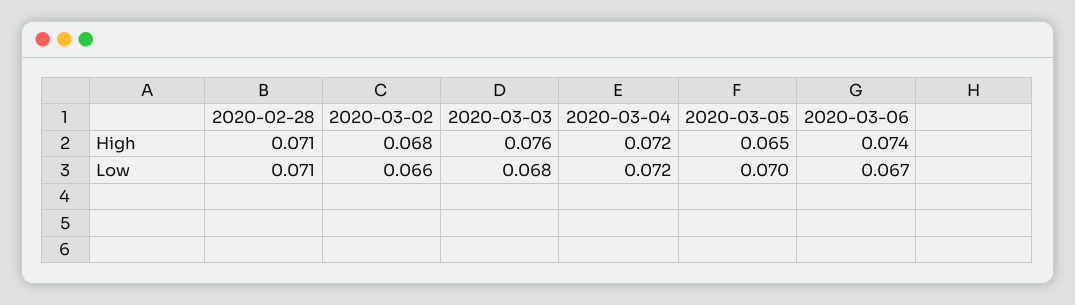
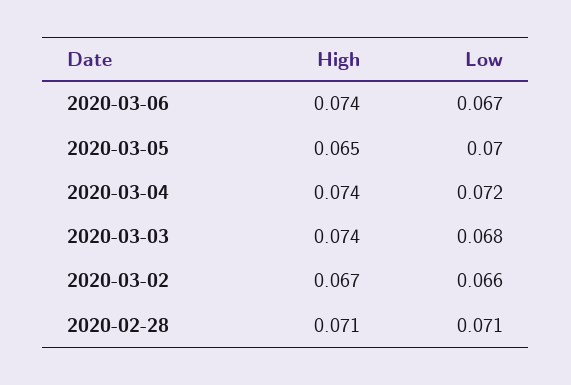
2020-03-02, High: 0.068 -> 0.067
2020-03-03, High: 0.076 -> 0.074
2020-03-04, High: 0.072 -> 0.074

